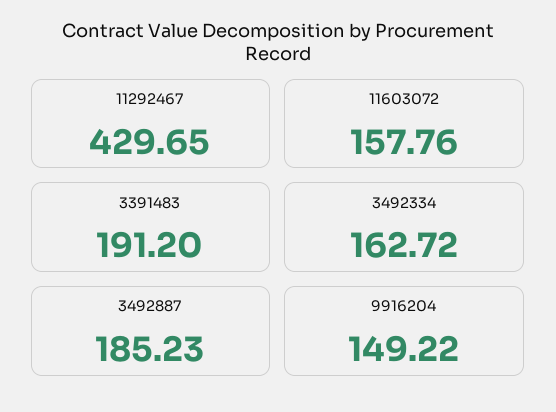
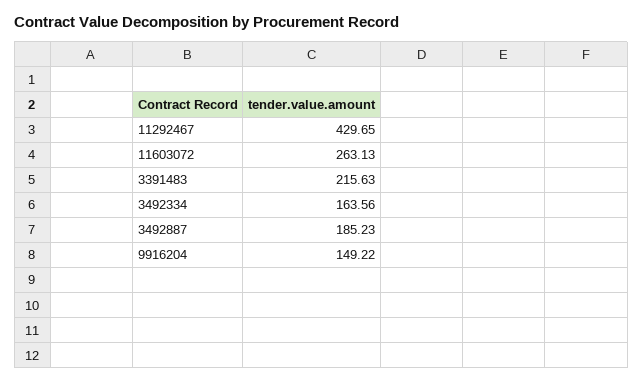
11603072: 157.76 -> 263.13
3391483: 191.2 -> 215.63
3492334: 162.72 -> 163.56

